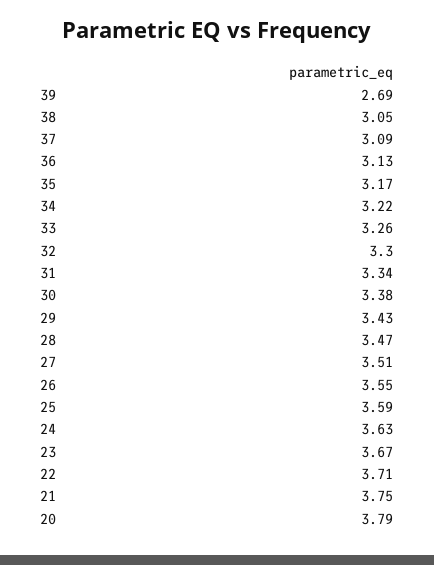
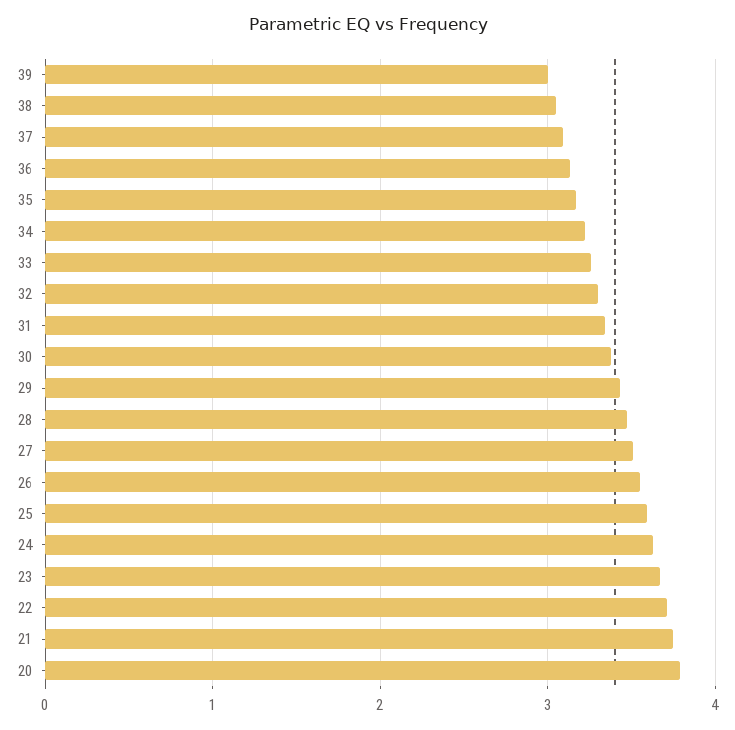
39: 2.69 -> 3

